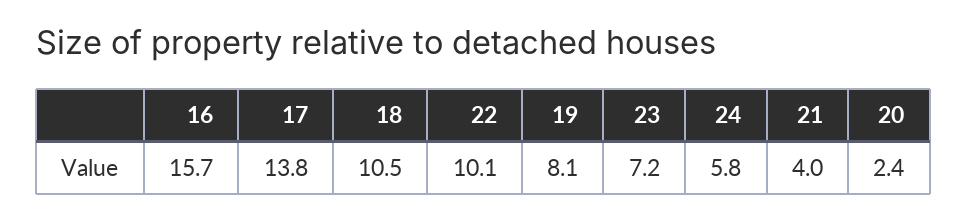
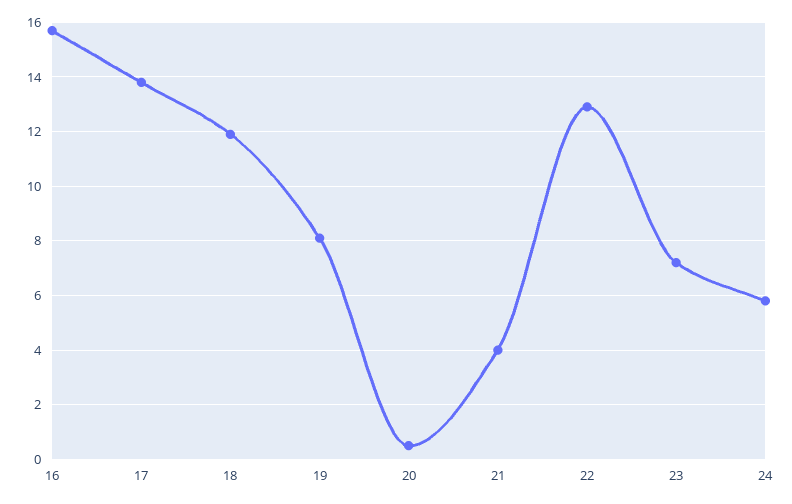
18: 10.5 -> 12
22: 10.1 -> 13
20: 2.4 -> 0.5

